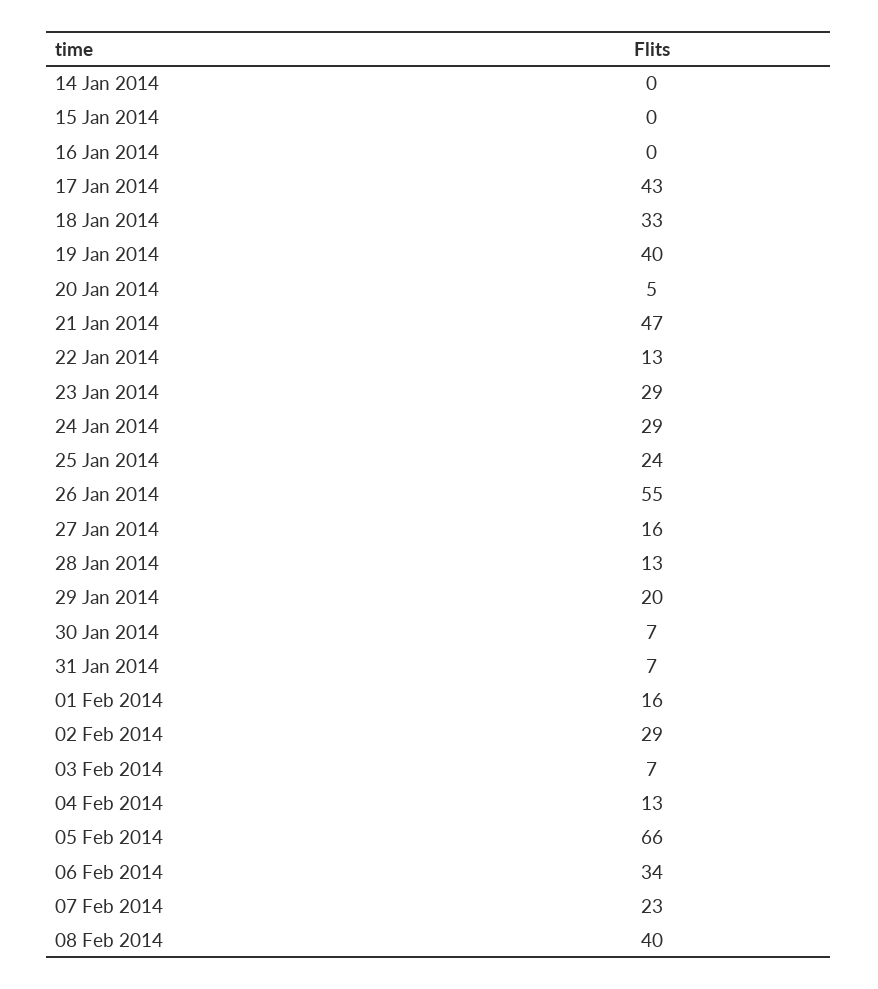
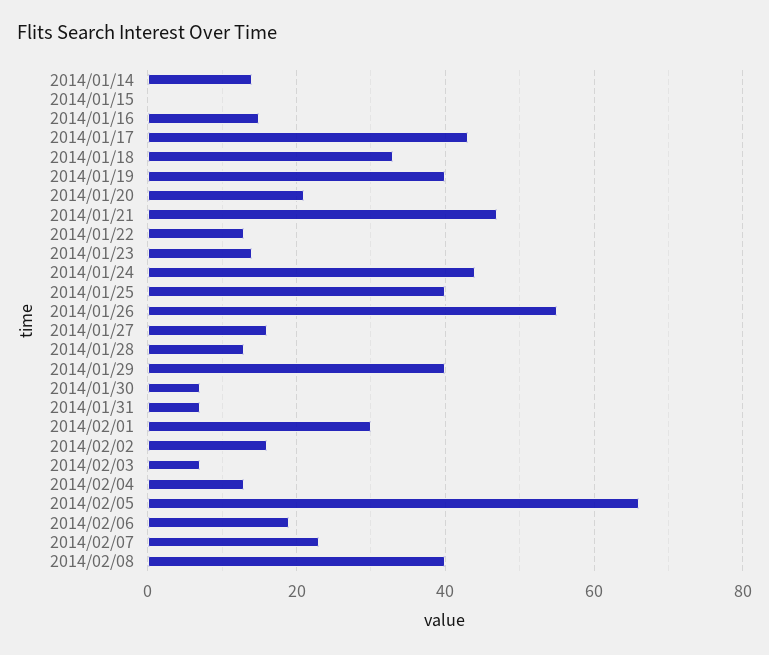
14 Jan 2014: 0 -> 15
16 Jan 2014: 0 -> 15
20 Jan 2014: 5 -> 20
23 Jan 2014: 29 -> 15
24 Jan 2014: 29 -> 45
25 Jan 2014: 24 -> 40
29 Jan 2014: 20 -> 40
01 Feb 2014: 16 -> 30
02 Feb 2014: 29 -> 15
06 Feb 2014: 34 -> 20

